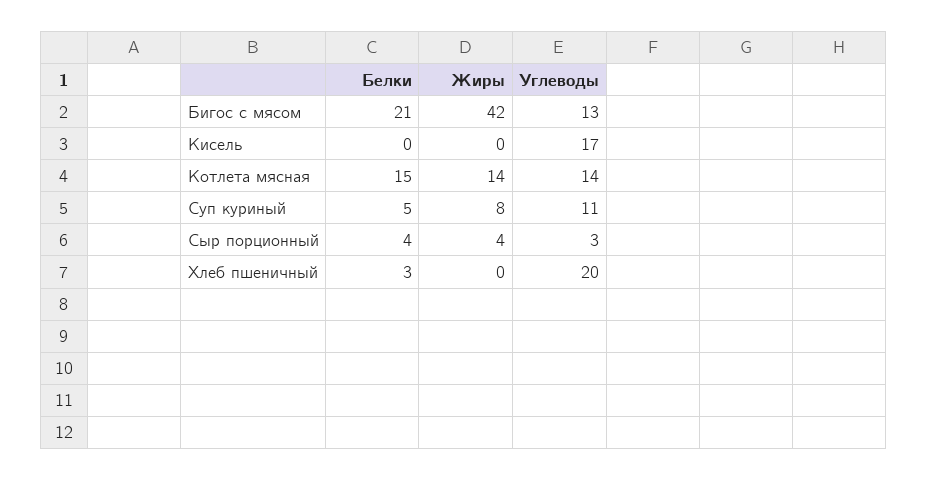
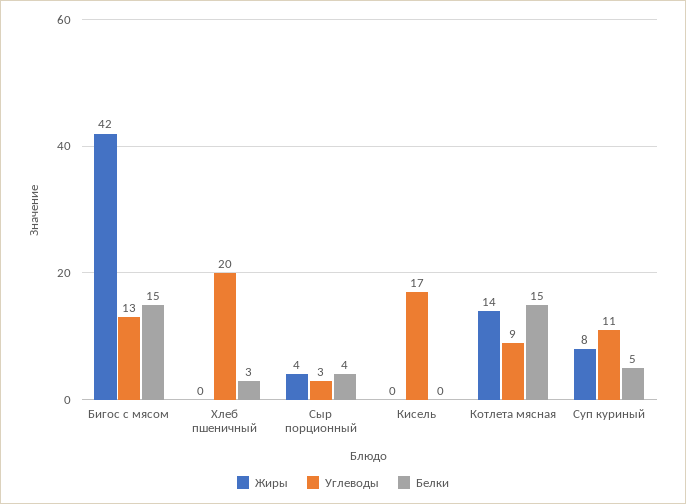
Белки, Бигос с мясом: 21 -> 15
Углеводы, Котлета мясная: 14 -> 9

